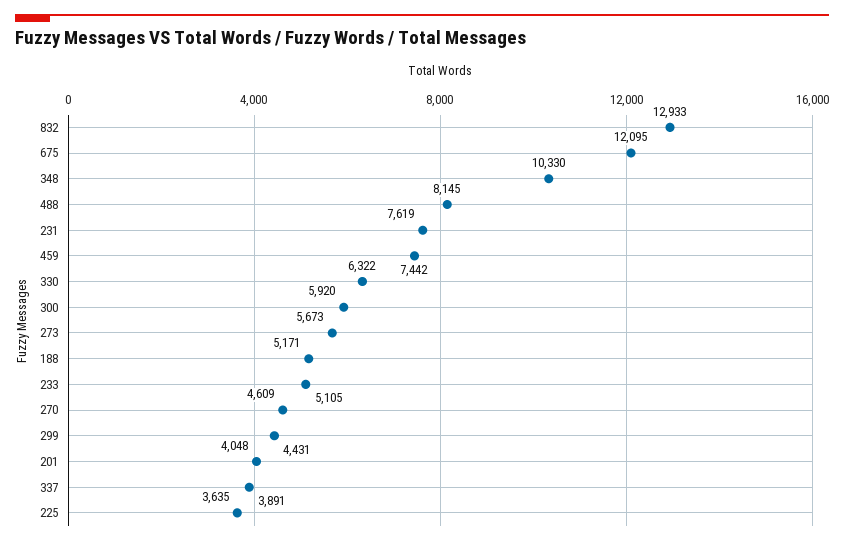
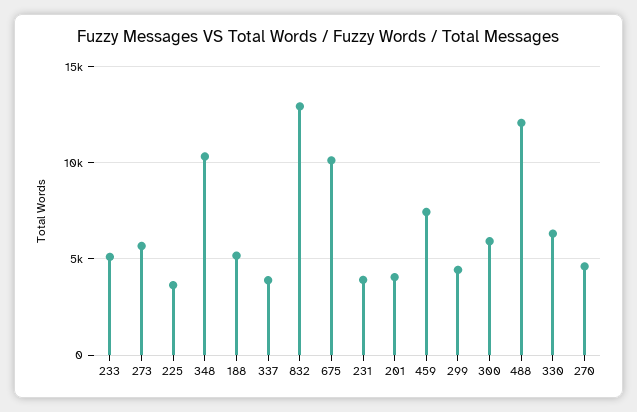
675: 12095 -> 10000
488: 8145 -> 12000
231: 7619 -> 4000

